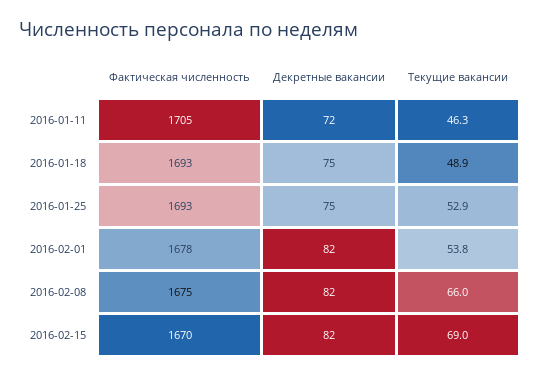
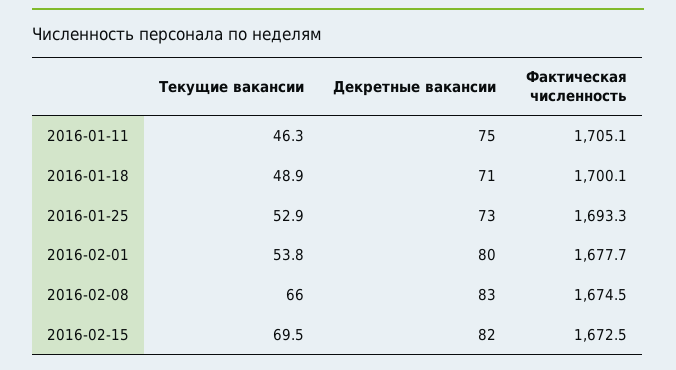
Декретные вакансии, 2016-01-11: 72 -> 75
Фактическая численность, 2016-01-18: 1693 -> 1700.1
Декретные вакансии, 2016-01-18: 75 -> 71
Декретные вакансии, 2016-01-25: 75 -> 73
Декретные вакансии, 2016-02-01: 82 -> 80
Декретные вакансии, 2016-02-08: 82 -> 83
Фактическая численность, 2016-02-15: 1670 -> 1672.5
Текущие вакансии, 2016-02-15: 69 -> 69.5

